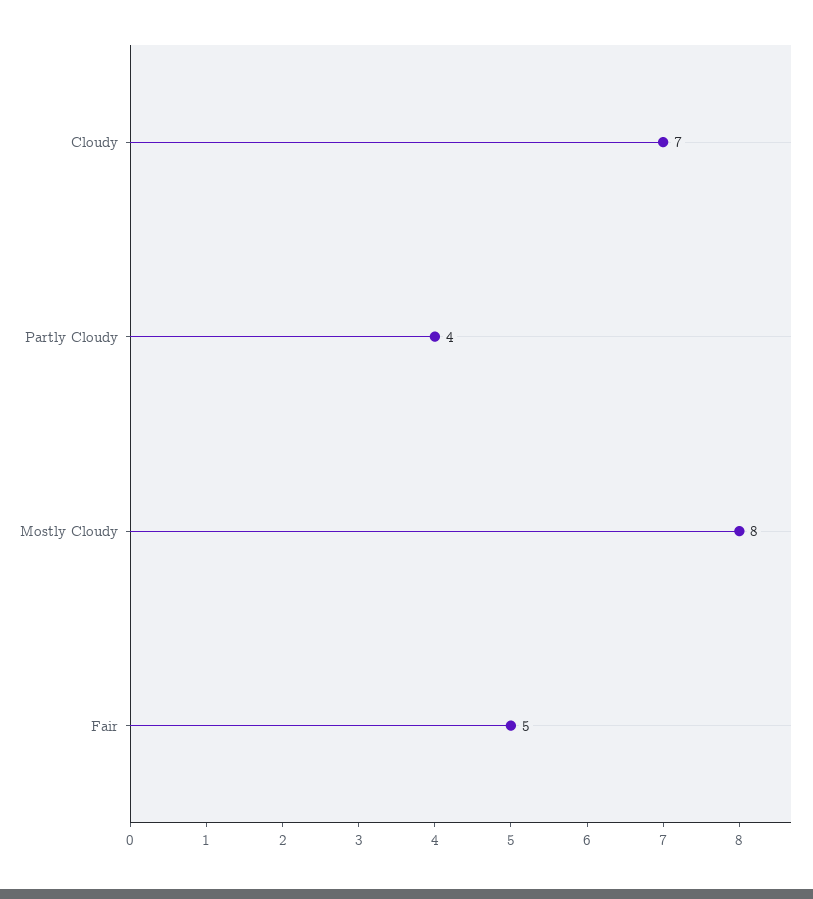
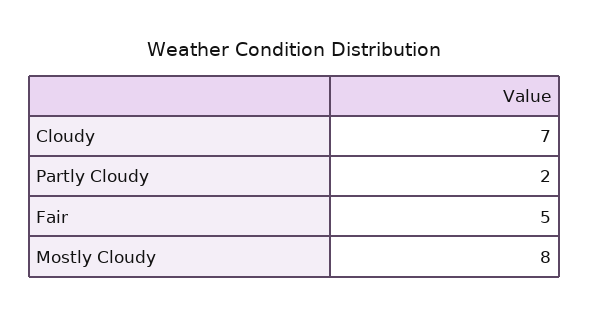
Partly Cloudy: 4 -> 2

